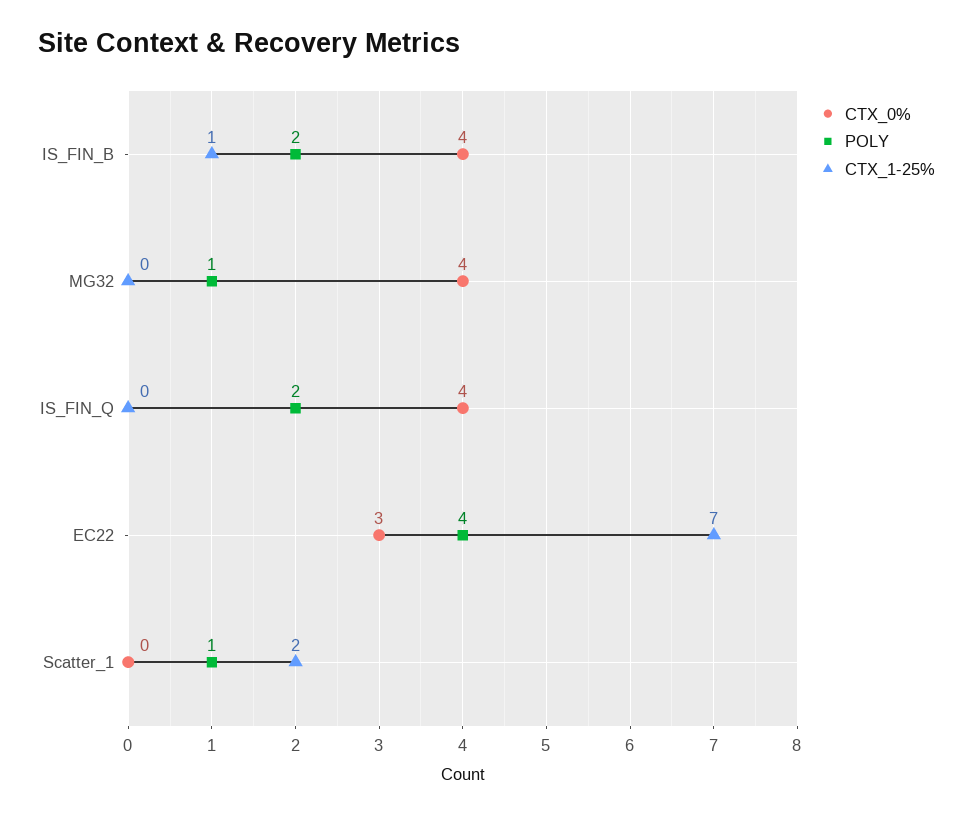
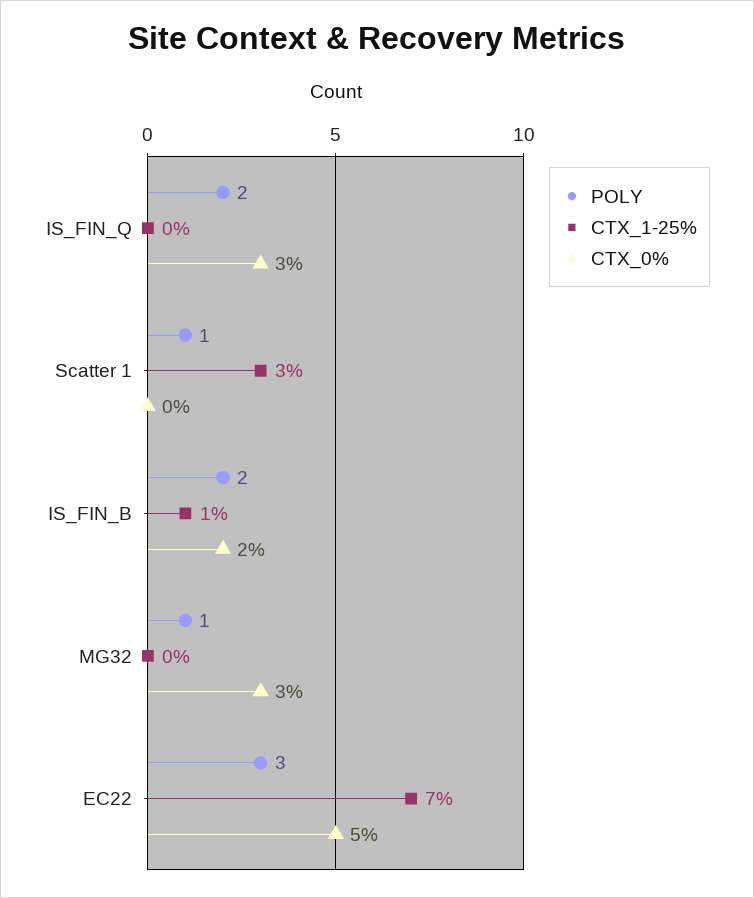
CTX_0%, IS_FIN_B: 4 -> 2
CTX_0%, MG32: 4 -> 3
CTX_0%, IS_FIN_Q: 4 -> 3
CTX_0%, EC22: 3 -> 5
POLY, EC22: 4 -> 3
CTX_1-25%, Scatter_1: 2 -> 3

